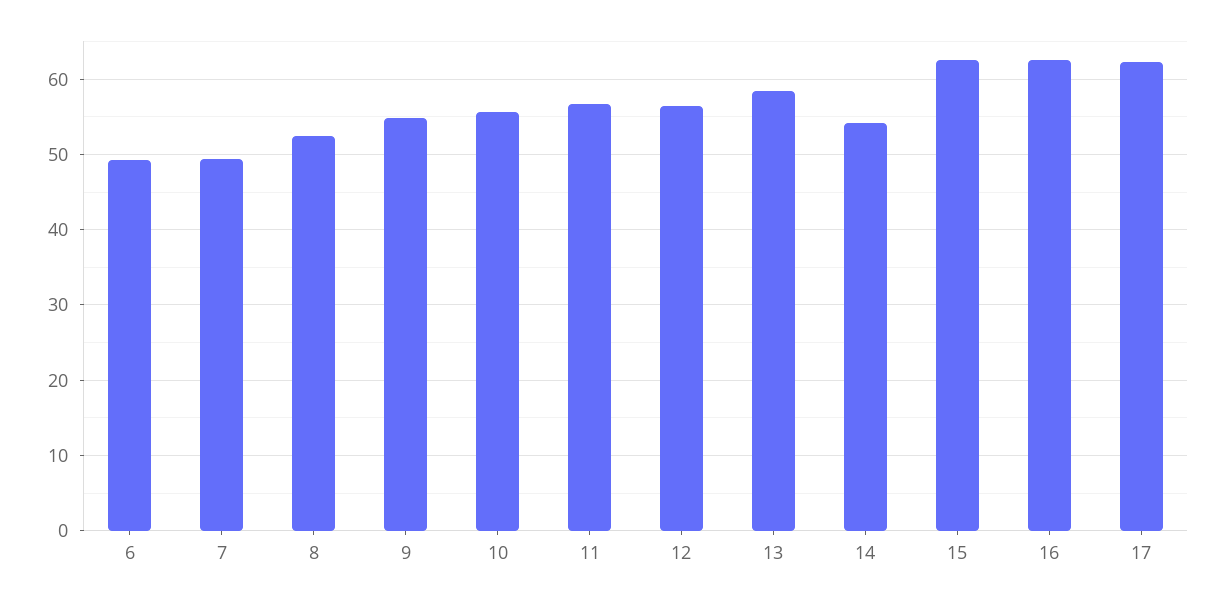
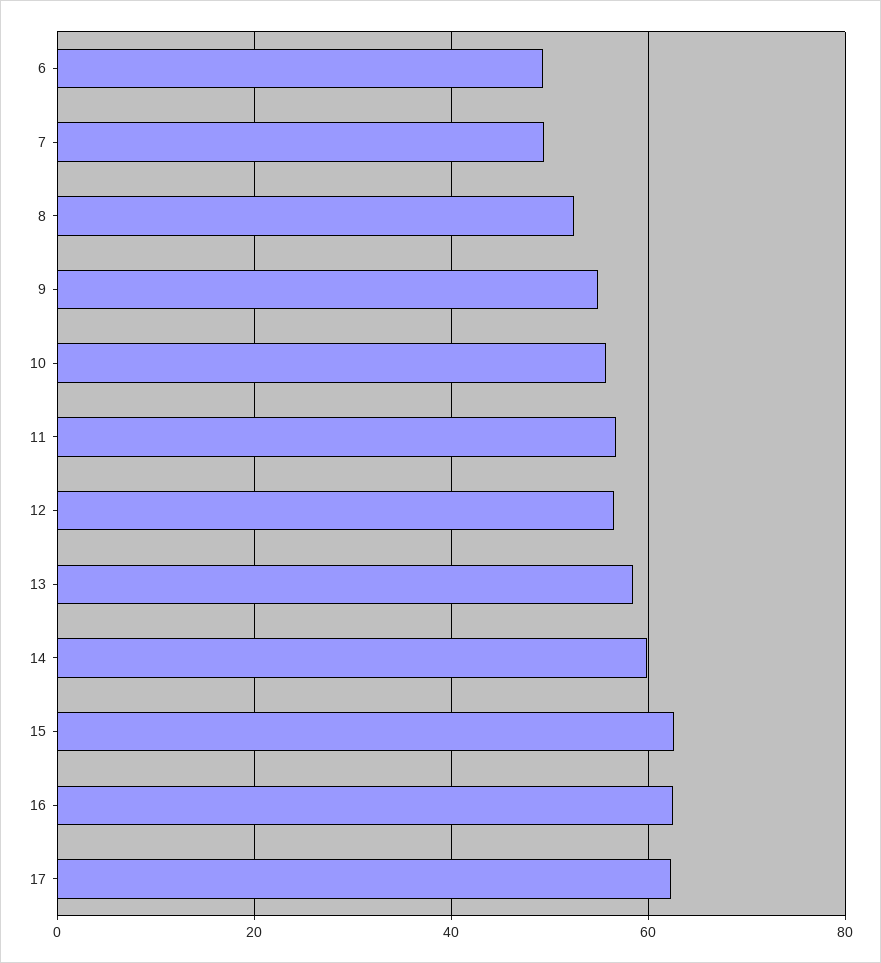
14: 54 -> 60

